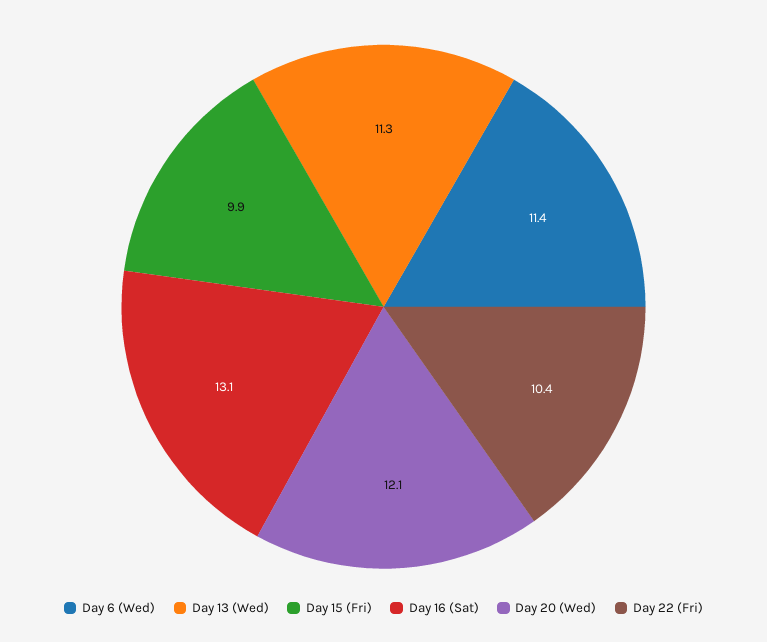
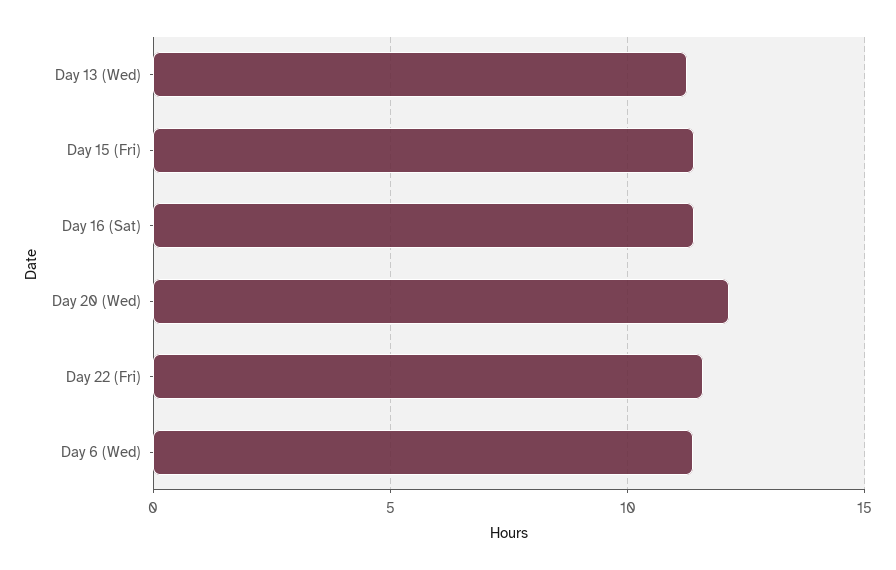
Day 15 (Fri): 9.9 -> 11.5
Day 16 (Sat): 13.1 -> 11.5
Day 22 (Fri): 10.4 -> 11.5

